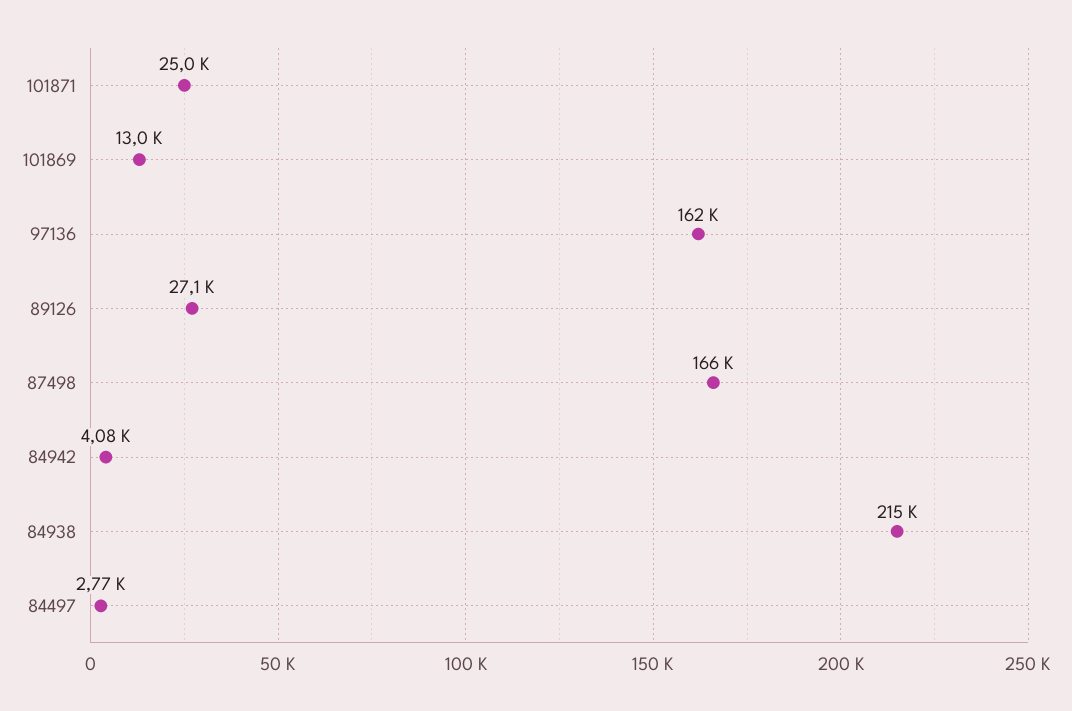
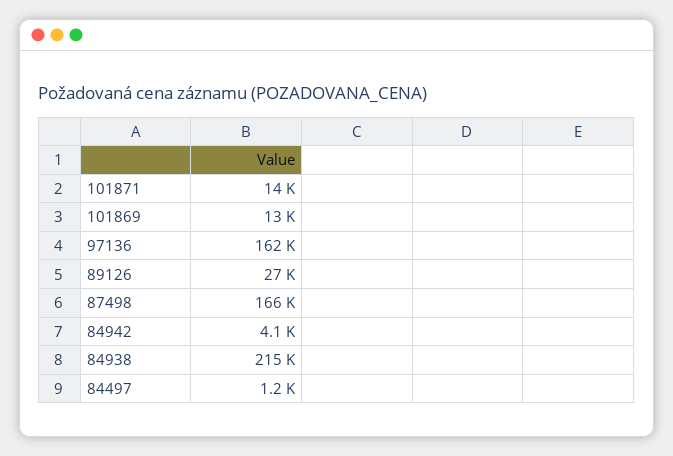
101871: 25000 -> 14000
84497: 2770 -> 1200

